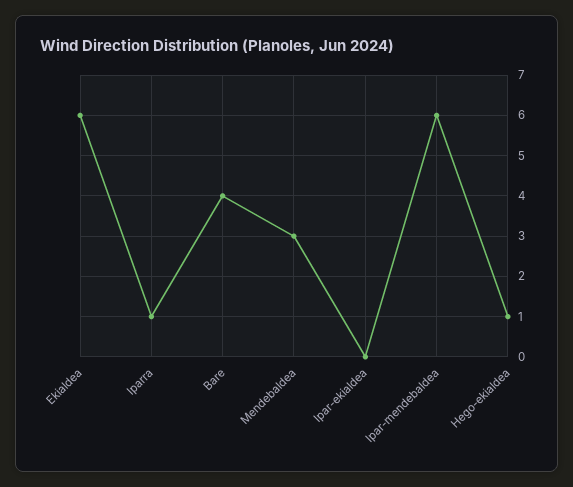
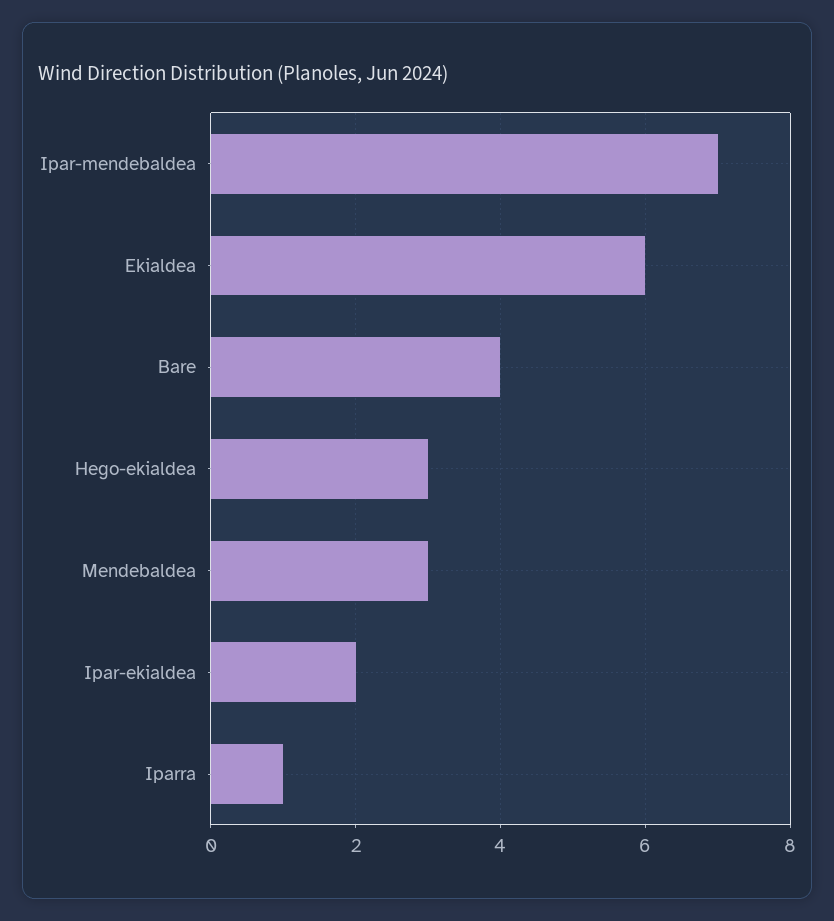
Ipar-ekialdea: 0 -> 2
Ipar-mendebaldea: 6 -> 7
Hego-ekialdea: 1 -> 3

